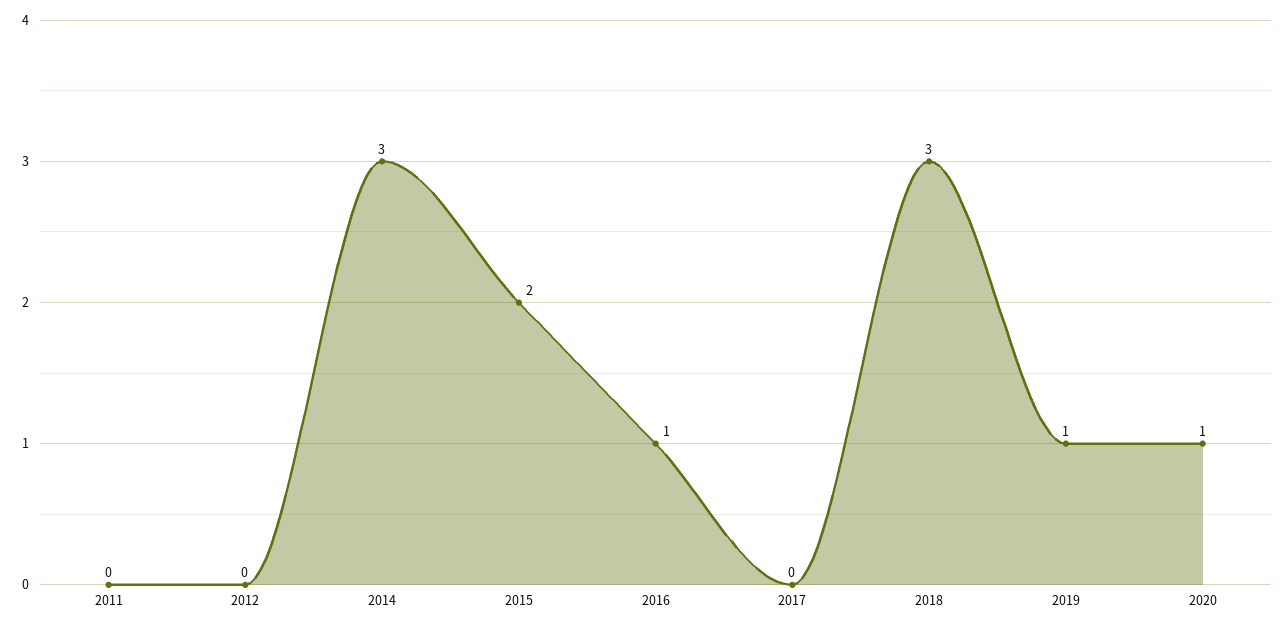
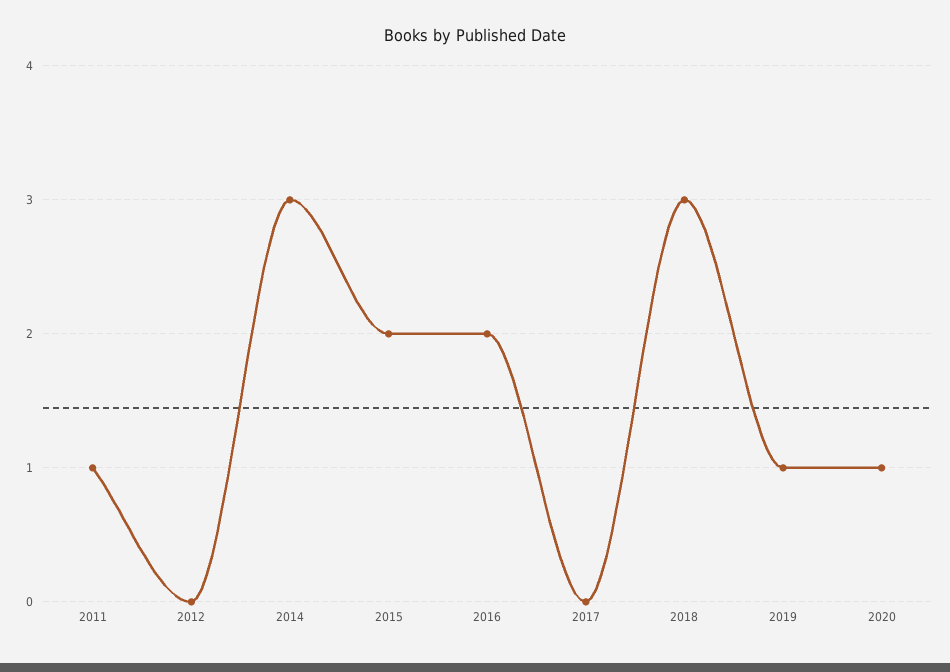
2011: 0 -> 1
2016: 1 -> 2

